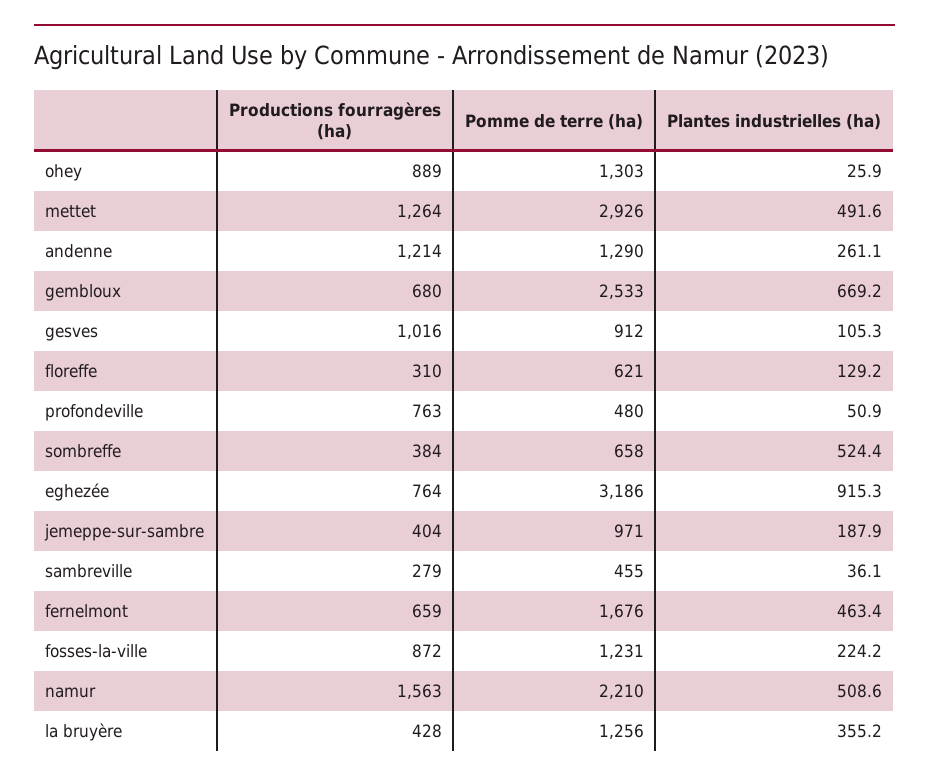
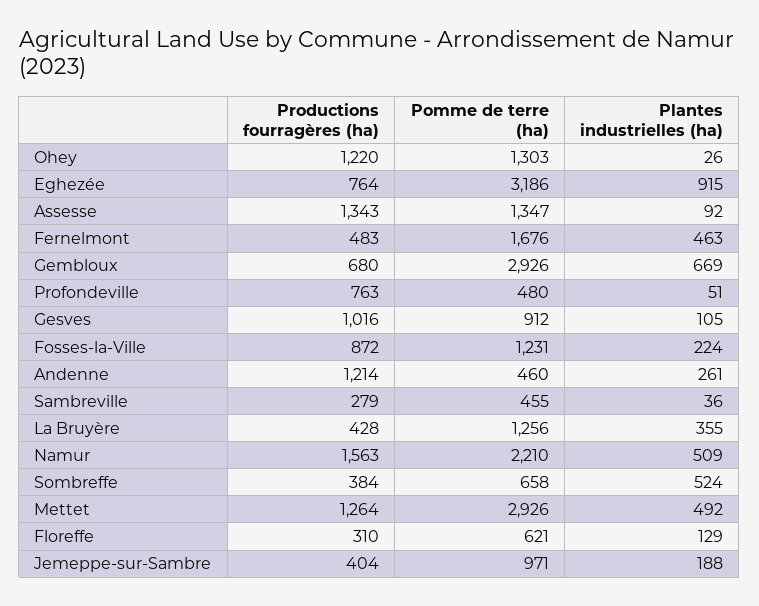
Productions fourragères (ha), ohey: 889 -> 1220
Pomme de terre (ha), andenne: 1290 -> 460
Pomme de terre (ha), gembloux: 2533 -> 2926
Productions fourragères (ha), fernelmont: 659 -> 483
Productions fourragères (ha), Assesse: none -> 1343
Pomme de terre (ha), Assesse: none -> 1347
Plantes industrielles (ha), Assesse: none -> 92

